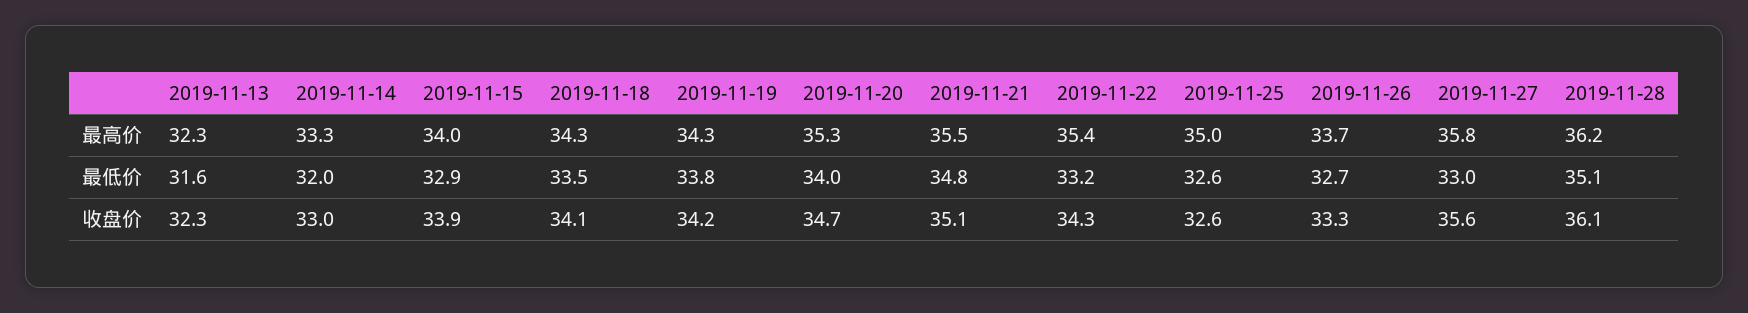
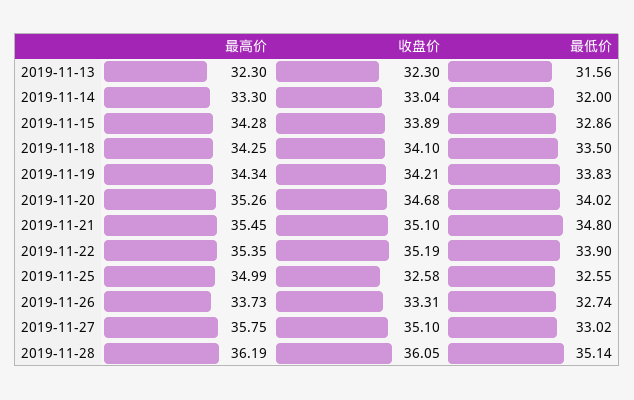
2019-11-15, 最高价: 34 -> 34.28
2019-11-22, 最低价: 33.2 -> 33.9
2019-11-22, 收盘价: 34.3 -> 35.19
2019-11-27, 收盘价: 35.6 -> 35.1

